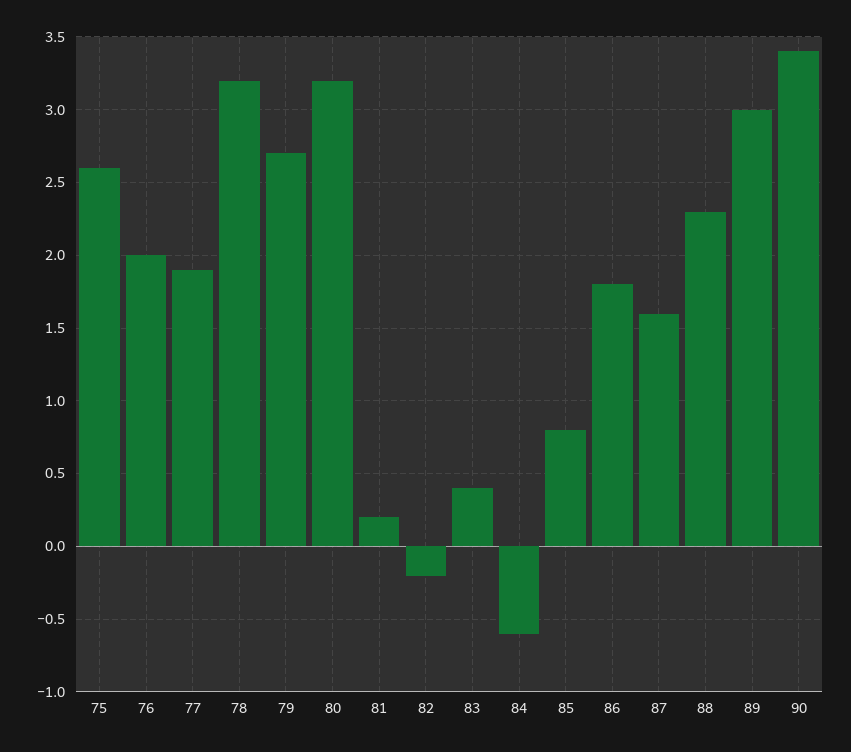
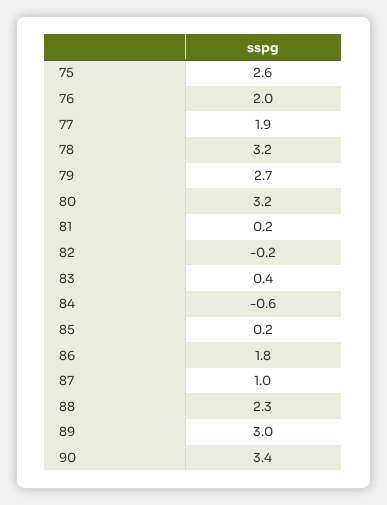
85: 0.8 -> 0.2
87: 1.6 -> 1

